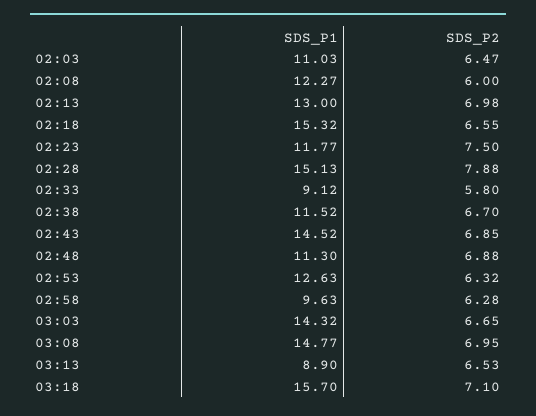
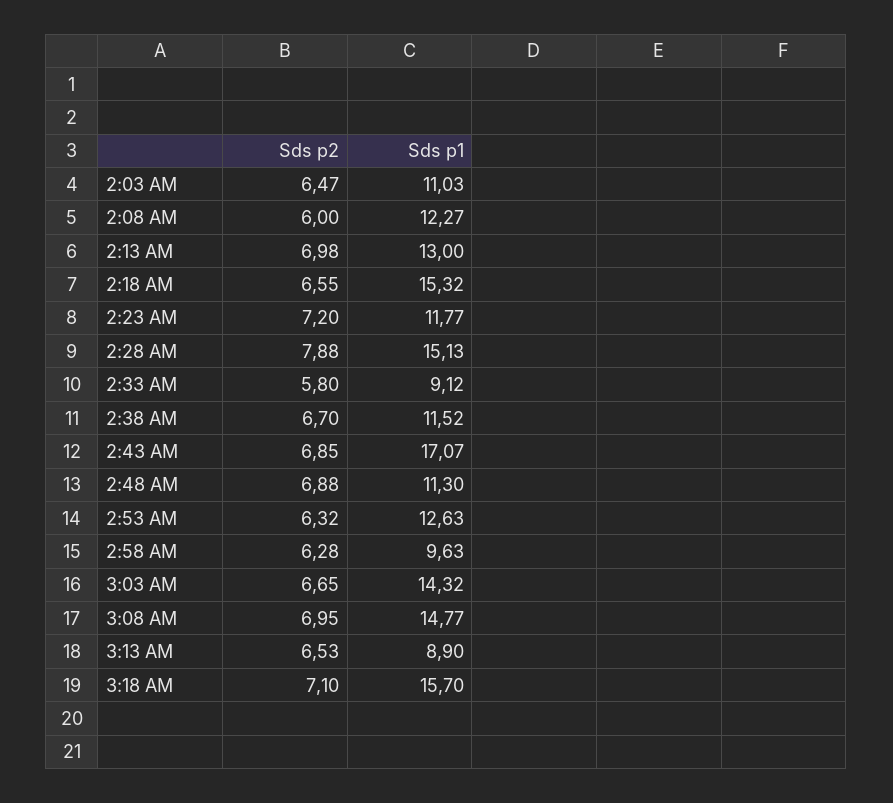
SDS_P2, 02:23: 7.5 -> 7.2
SDS_P1, 02:43: 14.52 -> 17.07

